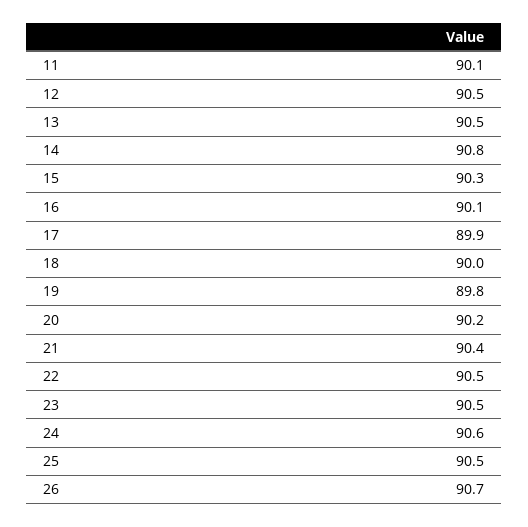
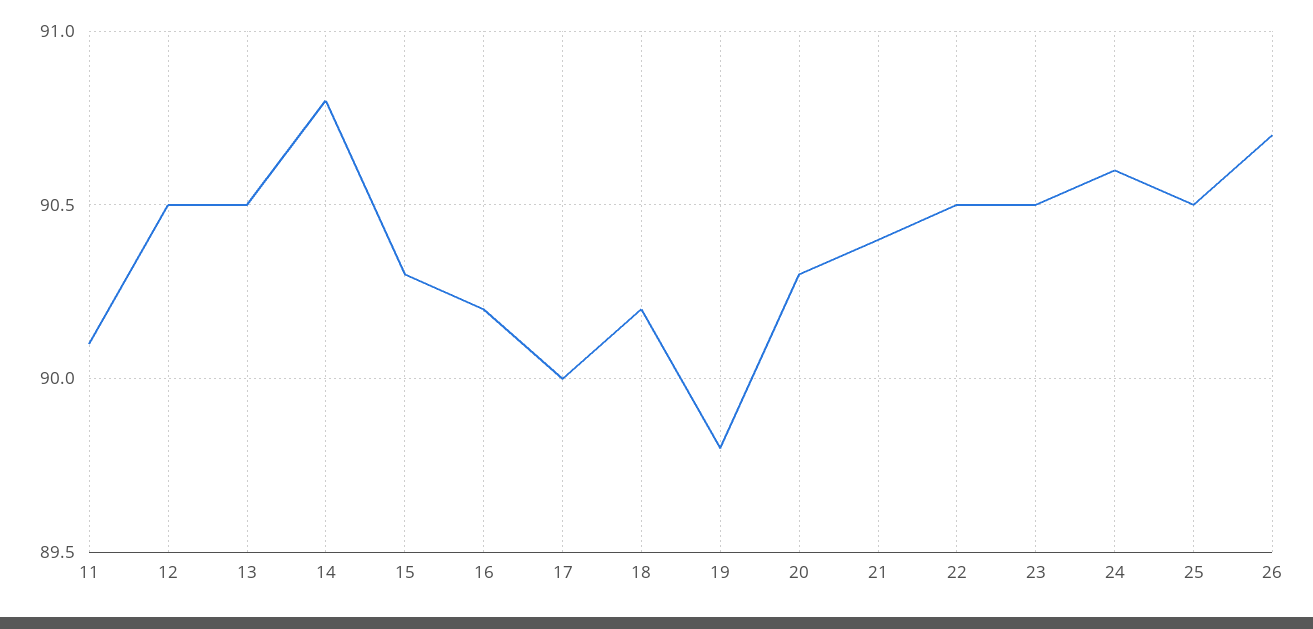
16: 90.1 -> 90.2
17: 89.9 -> 90
18: 90 -> 90.2
20: 90.2 -> 90.3

